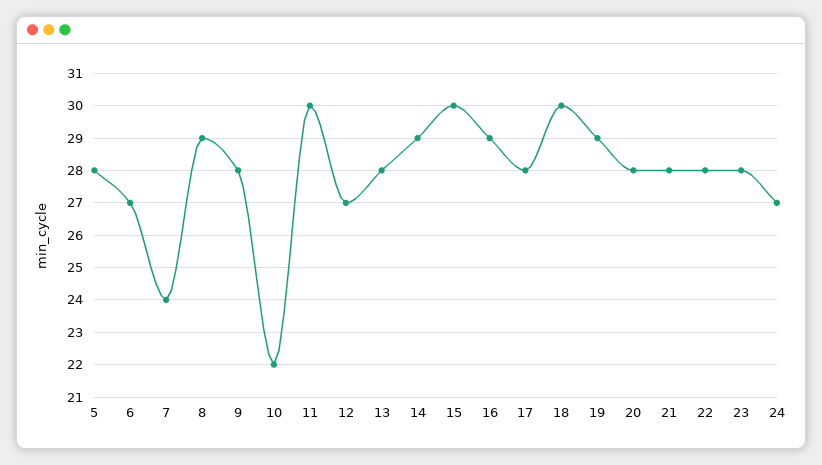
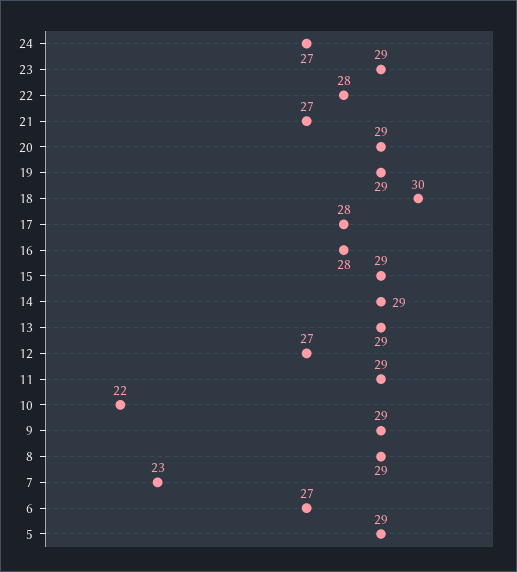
5: 28 -> 29
7: 24 -> 23
9: 28 -> 29
11: 30 -> 29
13: 28 -> 29
15: 30 -> 29
16: 29 -> 28
20: 28 -> 29
21: 28 -> 27
23: 28 -> 29

